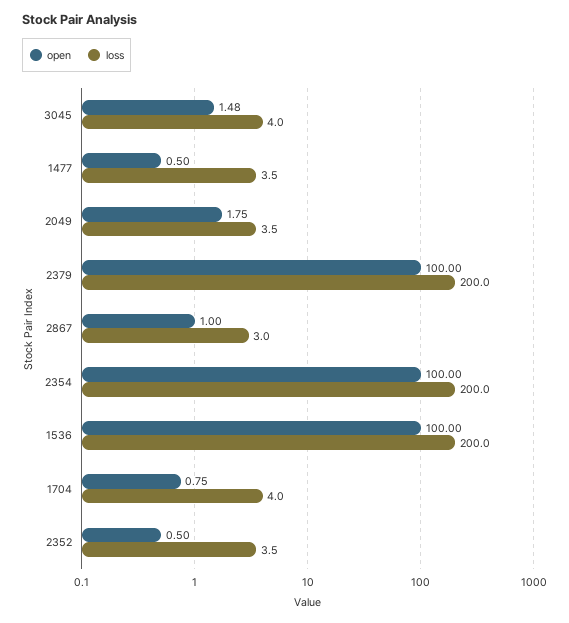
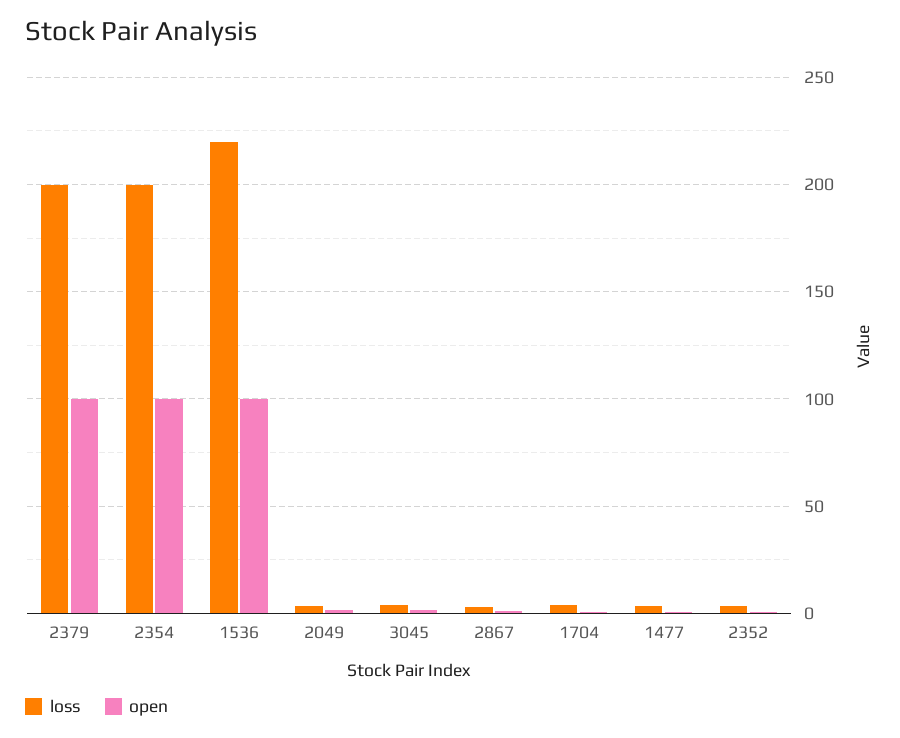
loss, 1536: 200 -> 220

